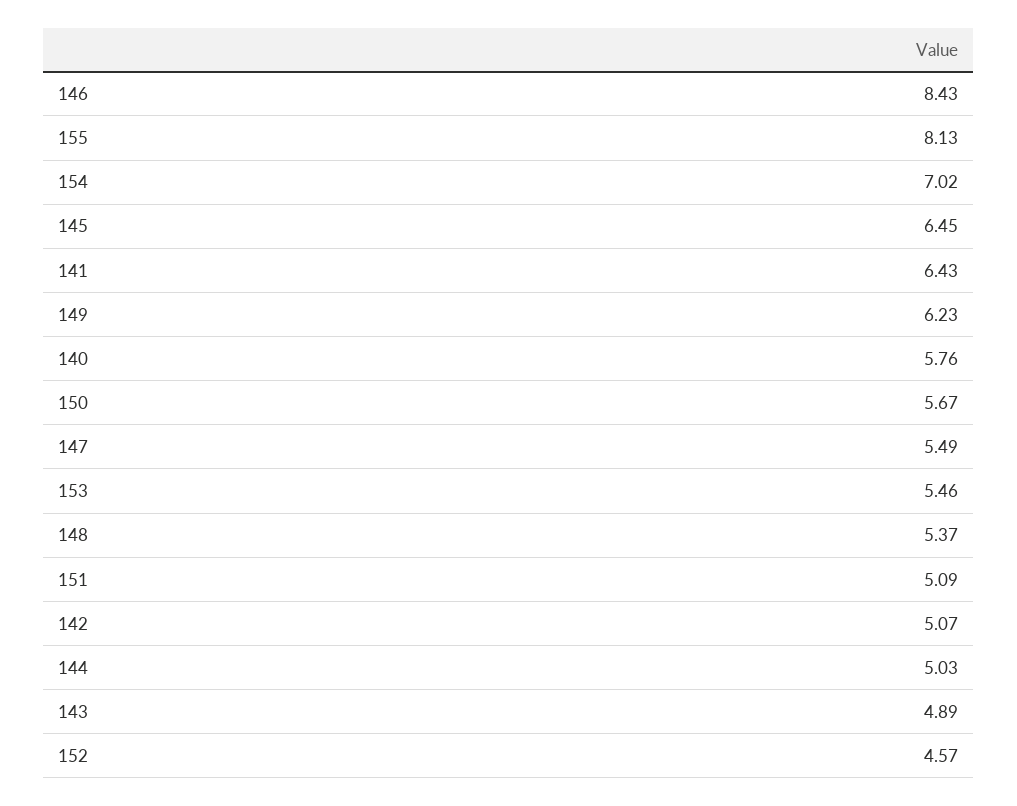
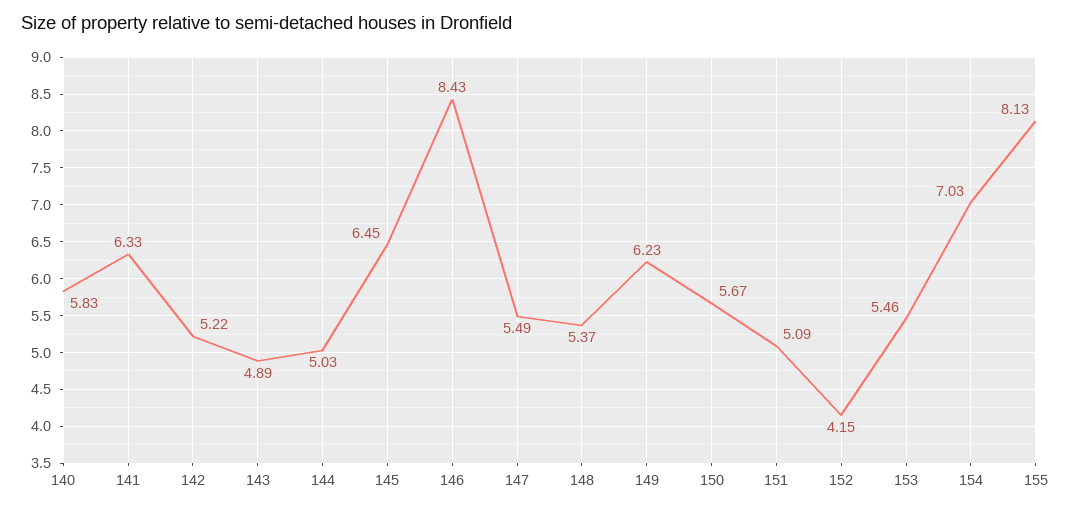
154: 7.02 -> 7.03
141: 6.43 -> 6.33
140: 5.76 -> 5.83
142: 5.07 -> 5.22
152: 4.57 -> 4.15

